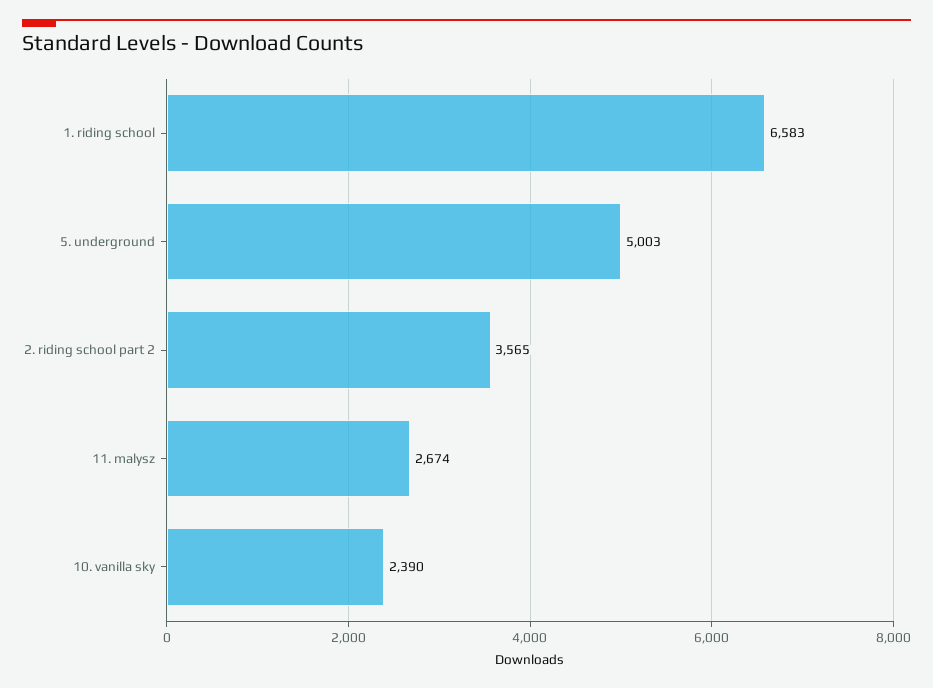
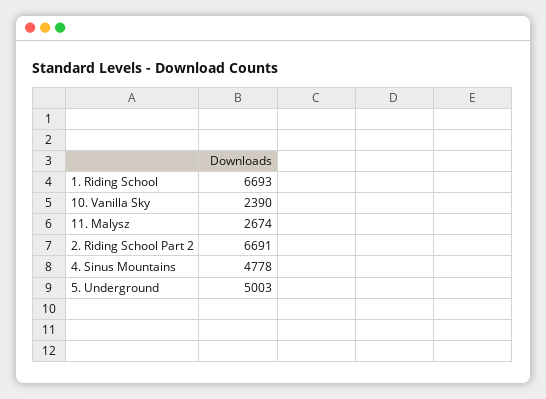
1. riding school: 6583 -> 6693
2. riding school part 2: 3565 -> 6691
4. Sinus Mountains: none -> 4778

